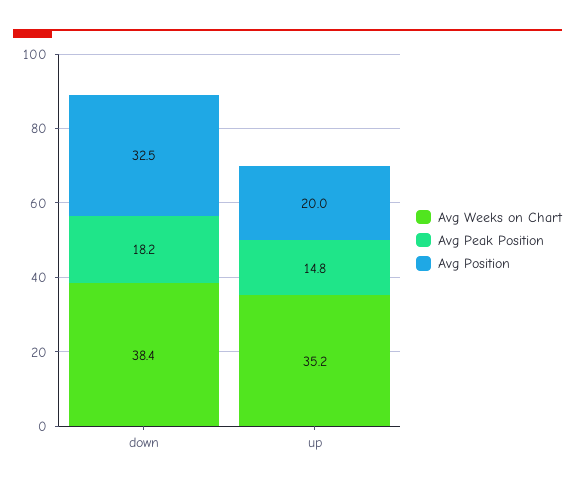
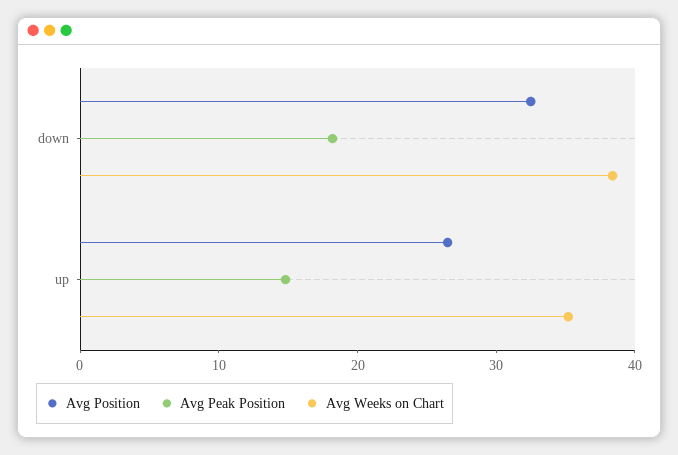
Avg Position, up: 20 -> 26

